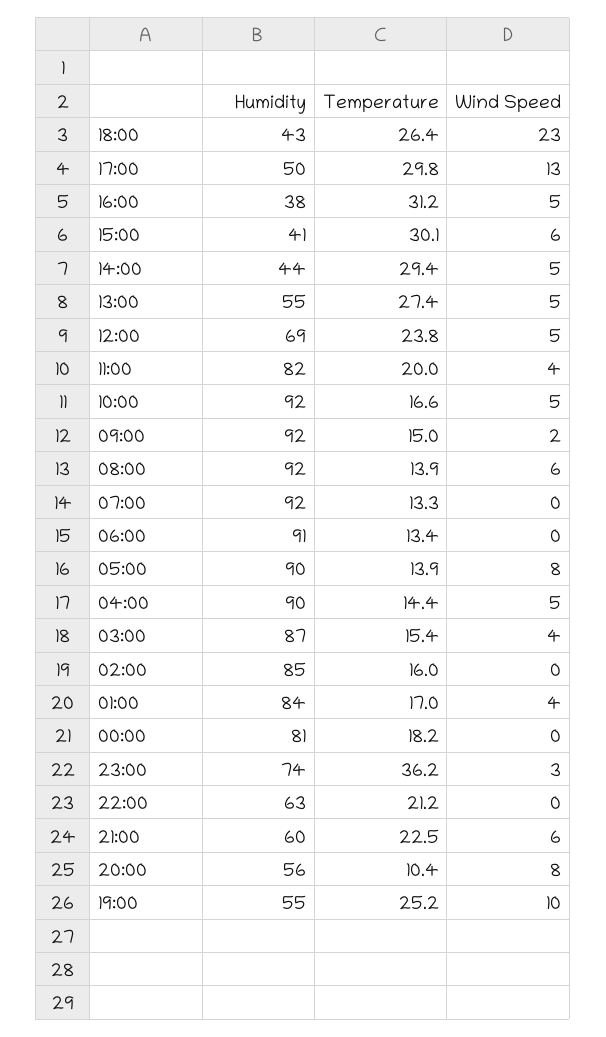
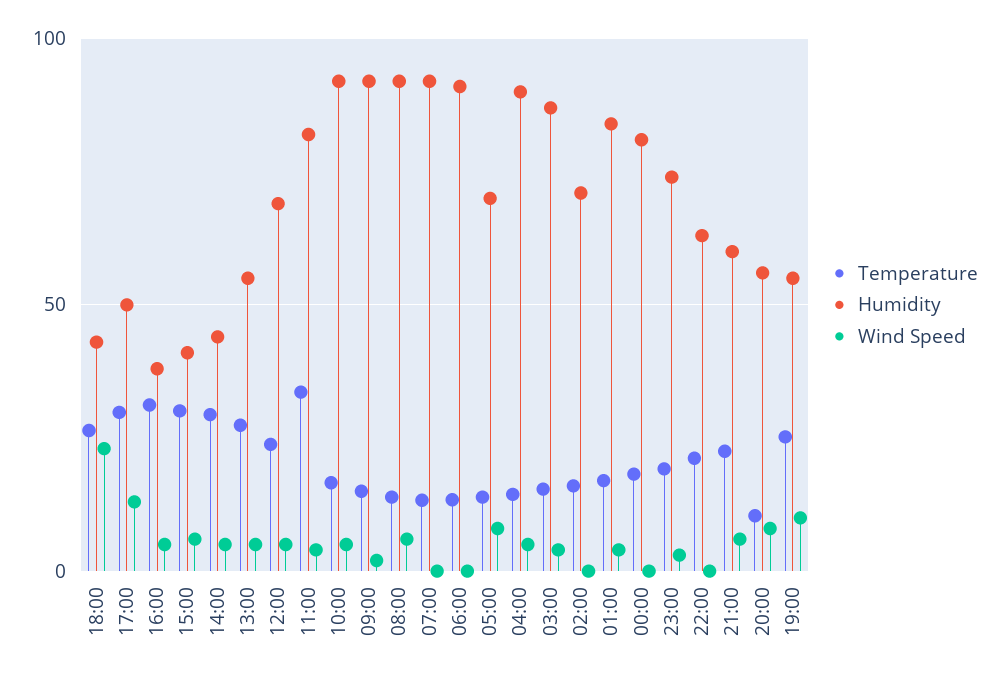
Temperature, 11:00: 20 -> 35
Humidity, 05:00: 90 -> 70
Humidity, 02:00: 85 -> 70
Temperature, 23:00: 36.2 -> 20

